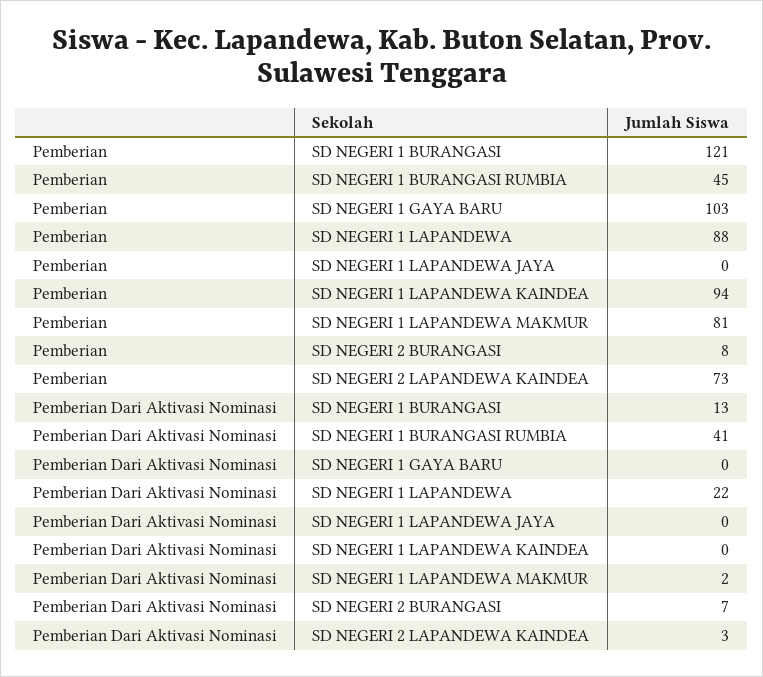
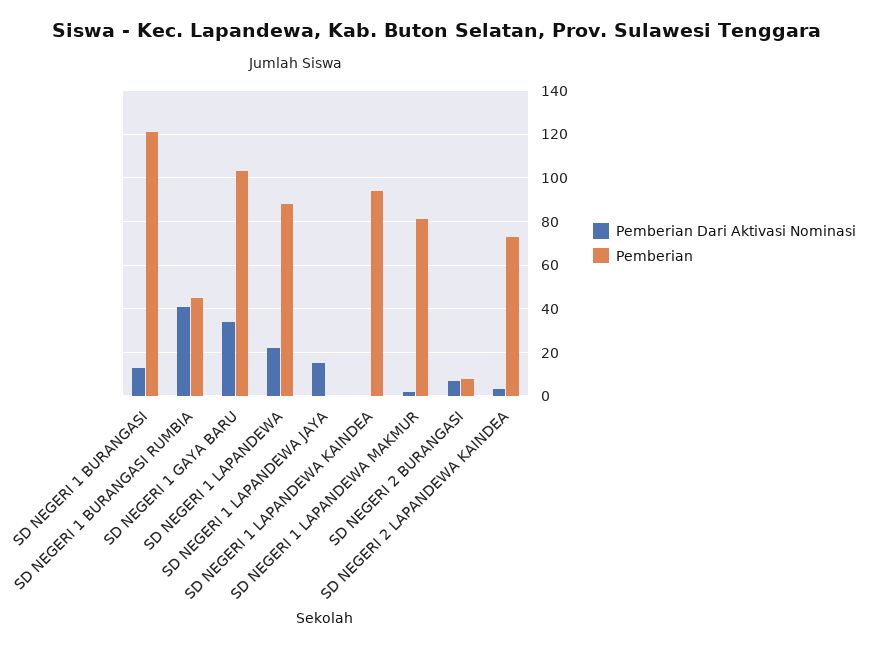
Pemberian Dari Aktivasi Nominasi, SD NEGERI 1 GAYA BARU: 0 -> 35
Pemberian Dari Aktivasi Nominasi, SD NEGERI 1 LAPANDEWA JAYA: 0 -> 15

